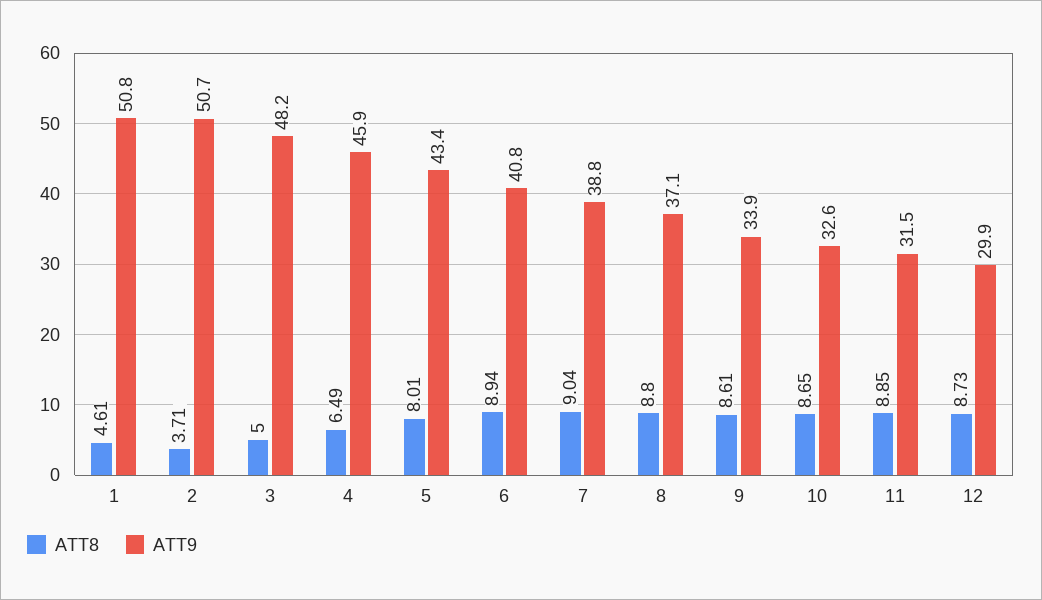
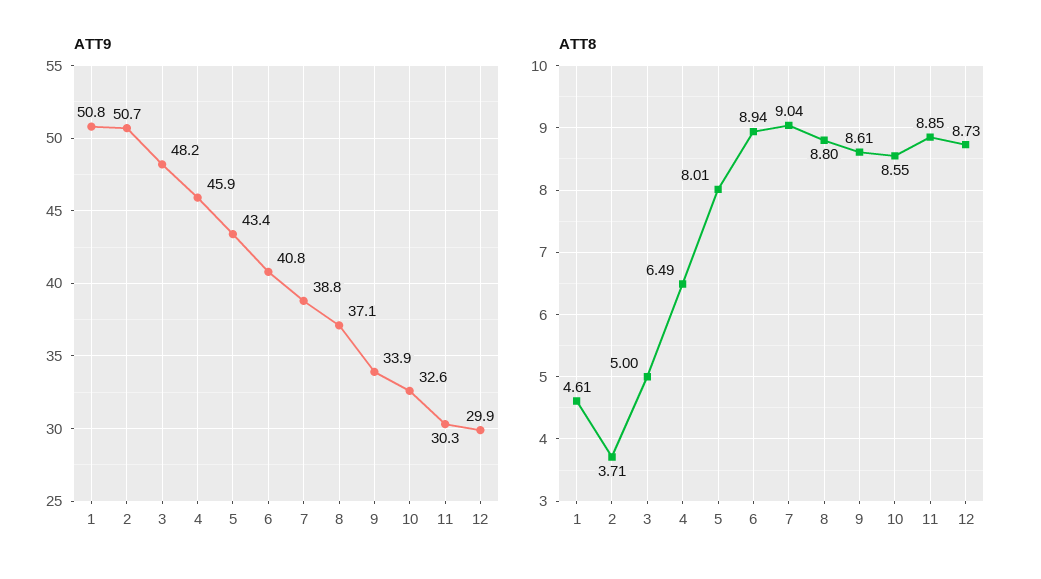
ATT8, 10: 8.65 -> 8.55
ATT9, 11: 31.5 -> 30.3

